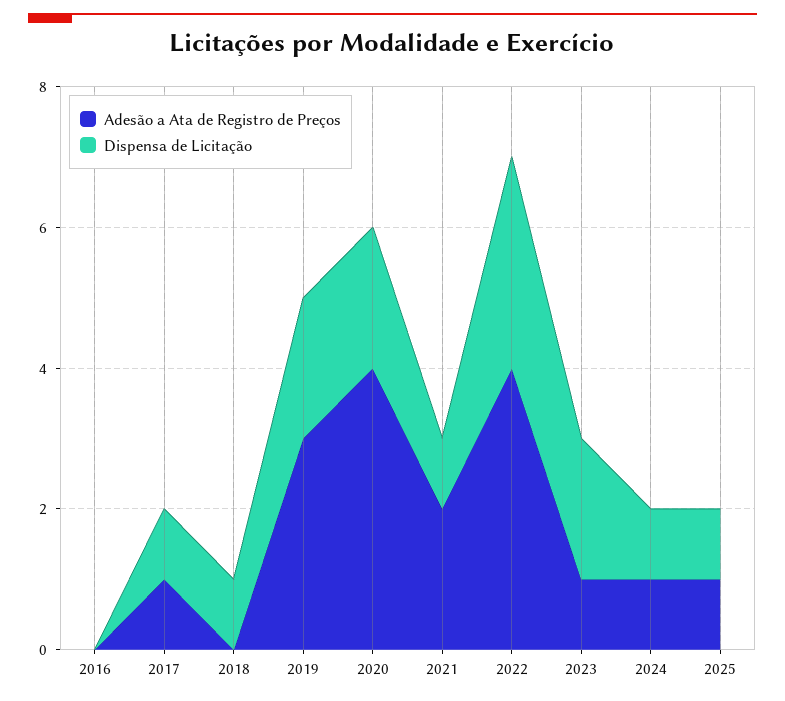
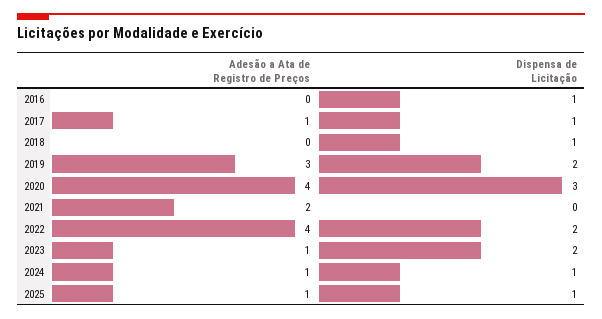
Dispensa de Licitação, 2016: 0 -> 1
Dispensa de Licitação, 2020: 2 -> 3
Dispensa de Licitação, 2021: 1 -> 0
Dispensa de Licitação, 2022: 3 -> 2

